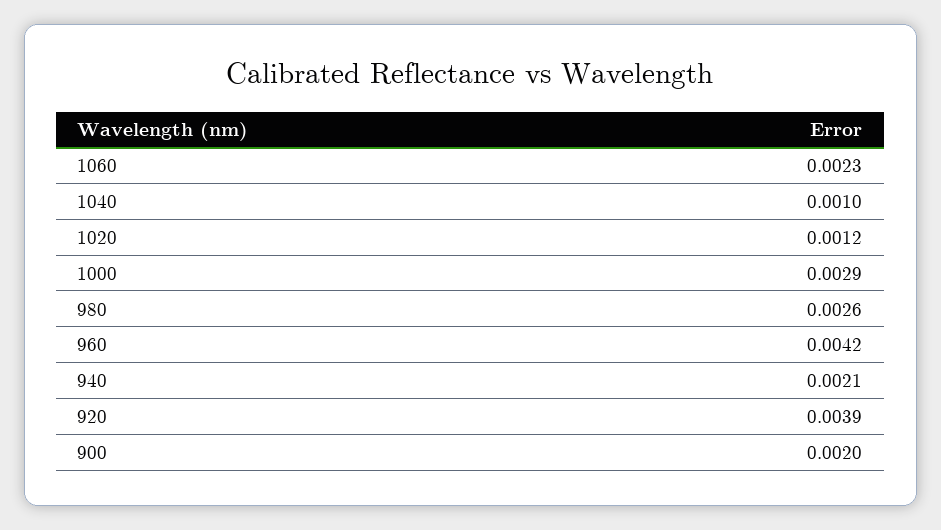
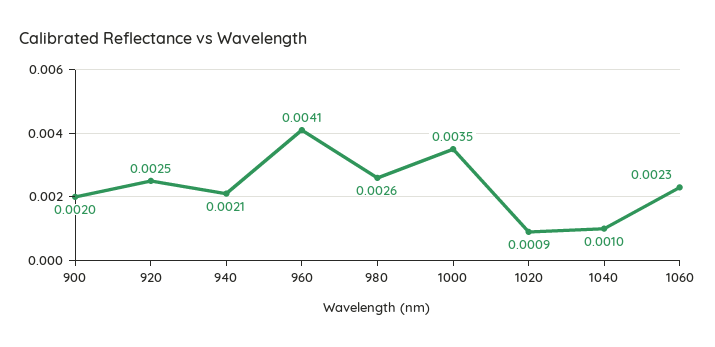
1020: 0.0012 -> 0.0009
1000: 0.0029 -> 0.0035
960: 0.0042 -> 0.0041
920: 0.0039 -> 0.0025

